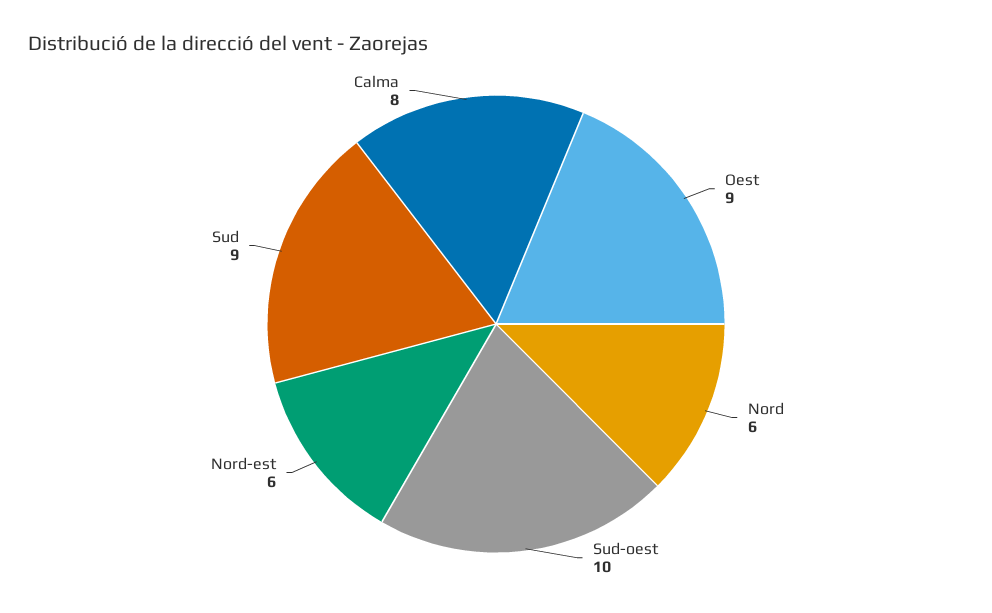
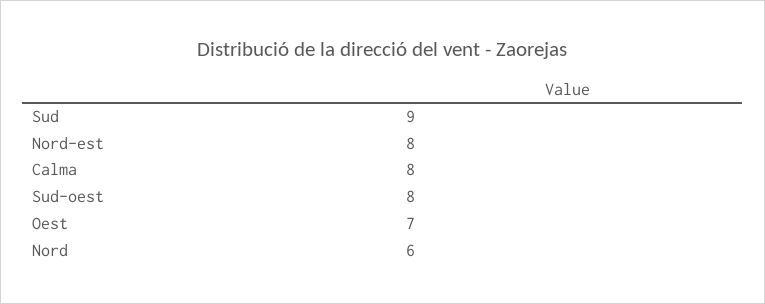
Oest: 9 -> 7
Sud-oest: 10 -> 8
Nord-est: 6 -> 8

